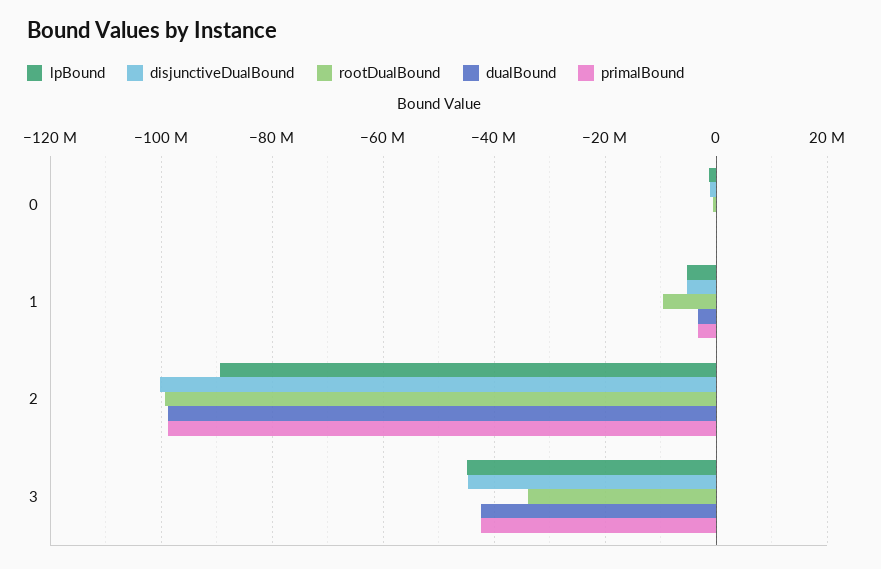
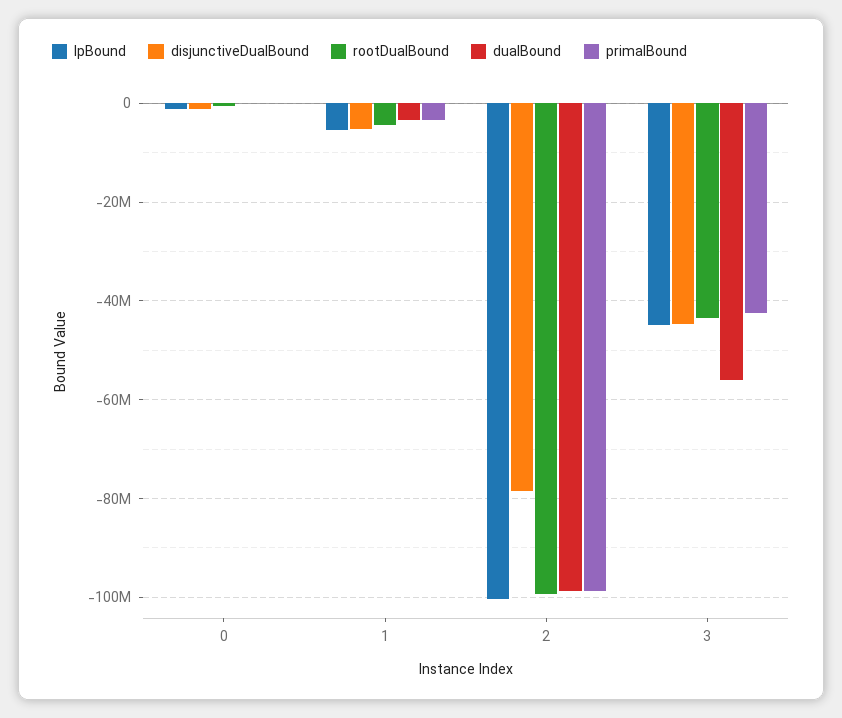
rootDualBound, 1: -10000000 -> -4000000
lpBound, 2: -90000000 -> -100000000
disjunctiveDualBound, 2: -100000000 -> -78000000
rootDualBound, 3: -34000000 -> -44000000
dualBound, 3: -42000000 -> -56000000

